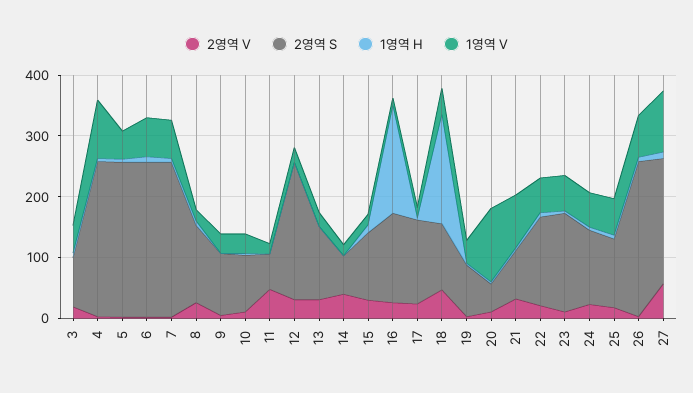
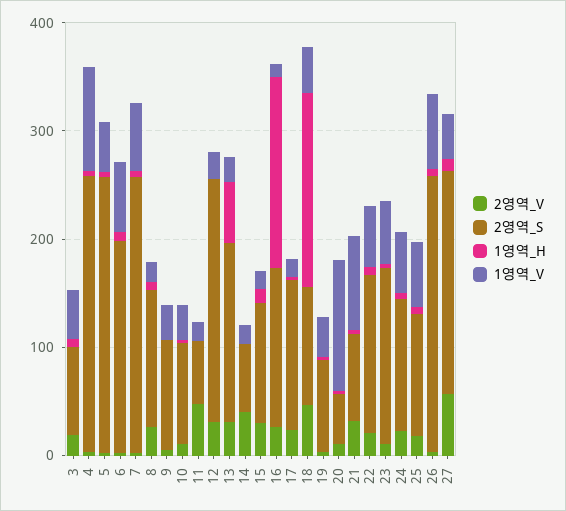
2영역 S, 6: 260 -> 200
2영역 S, 13: 120 -> 160
1영역 H, 13: 0 -> 60
1영역 V, 27: 100 -> 40

